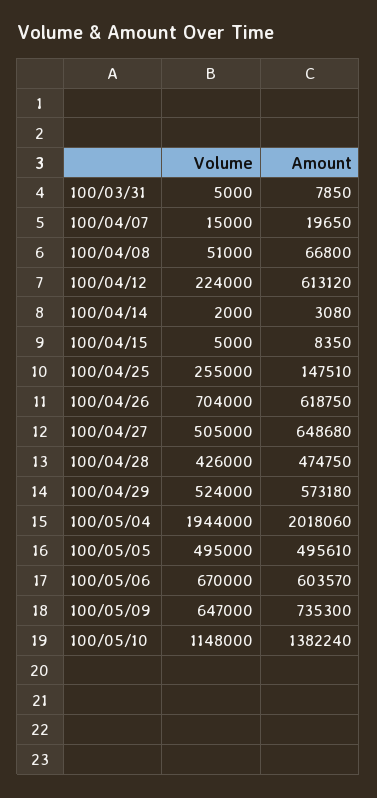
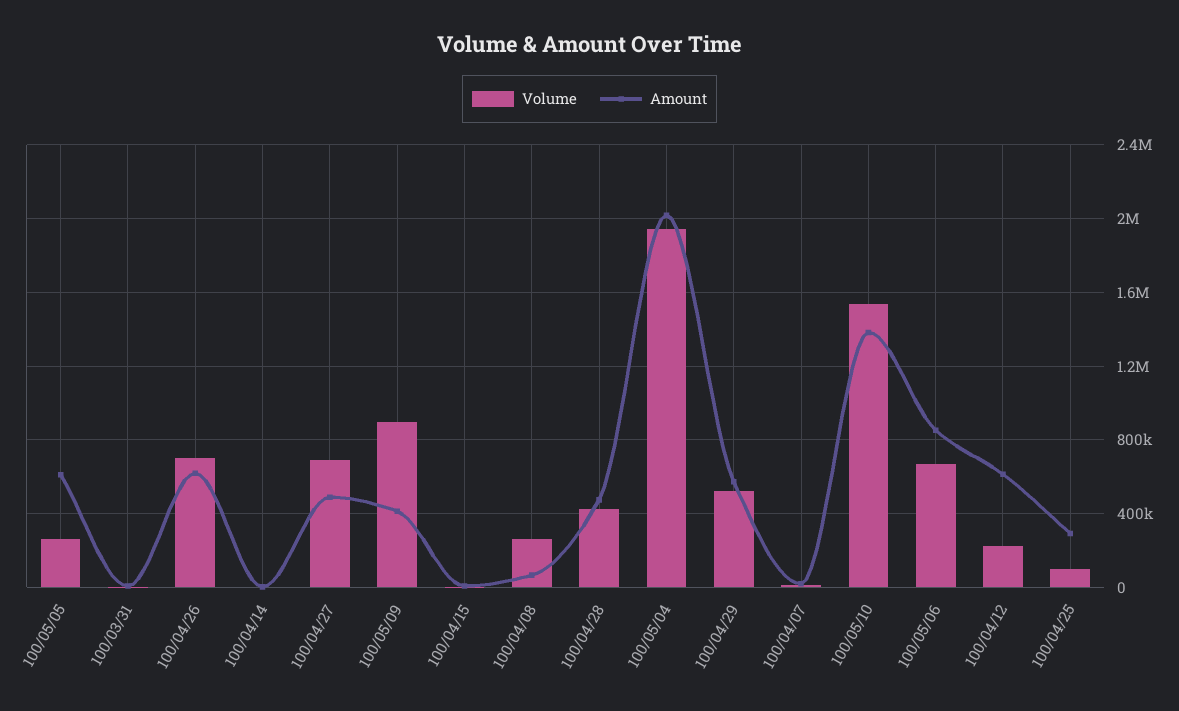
Volume, 100/04/08: 51000 -> 250000
Volume, 100/04/25: 255000 -> 100000
Amount, 100/04/25: 147510 -> 300000
Volume, 100/04/27: 505000 -> 700000
Amount, 100/04/27: 648680 -> 500000
Volume, 100/05/05: 495000 -> 250000
Amount, 100/05/05: 495610 -> 600000
Amount, 100/05/06: 603570 -> 850000
Volume, 100/05/09: 647000 -> 900000
Amount, 100/05/09: 735300 -> 400000
Volume, 100/05/10: 1148000 -> 1550000

